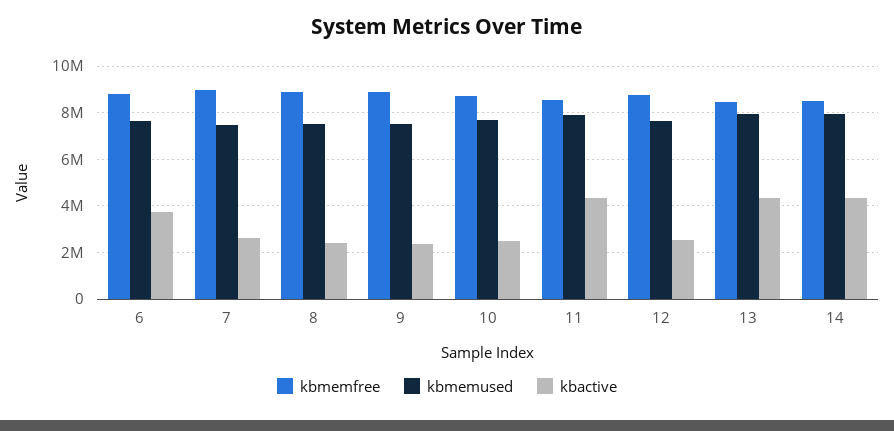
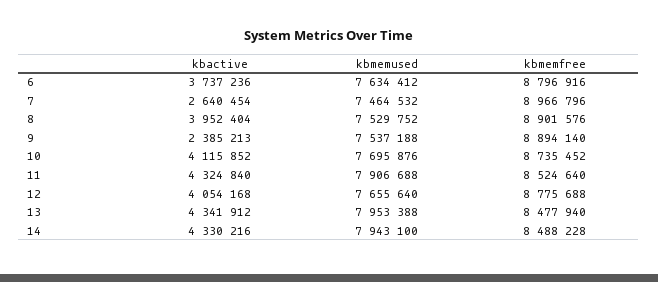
kbactive, 8: 2500000 -> 3952404
kbactive, 10: 2500000 -> 4115852
kbactive, 12: 2500000 -> 4054168

